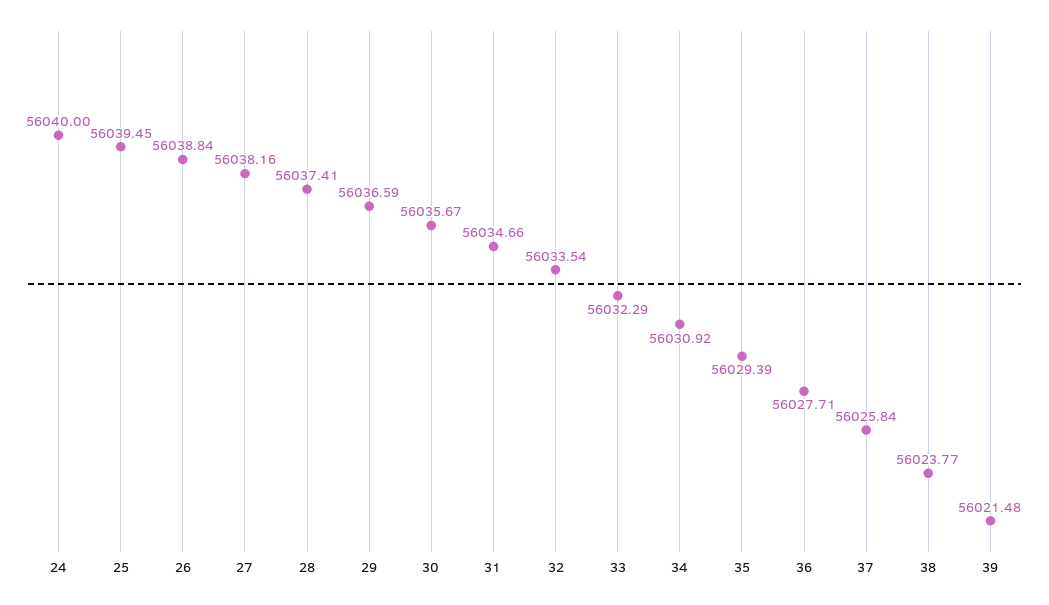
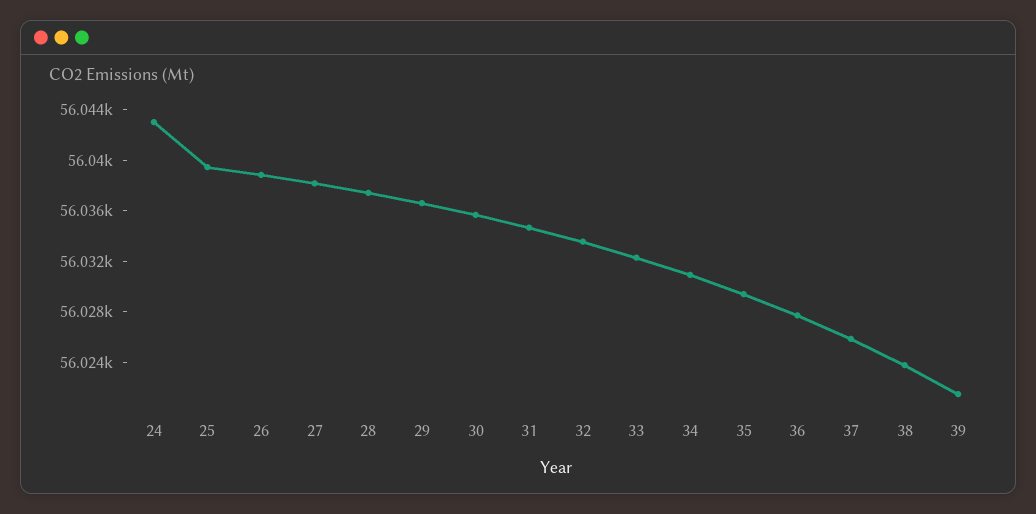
24: 56040 -> 56043

